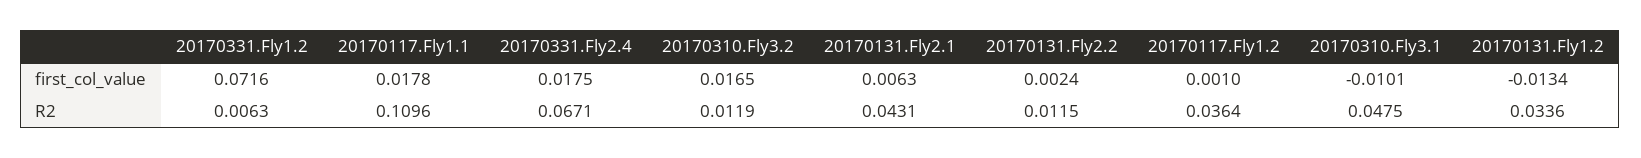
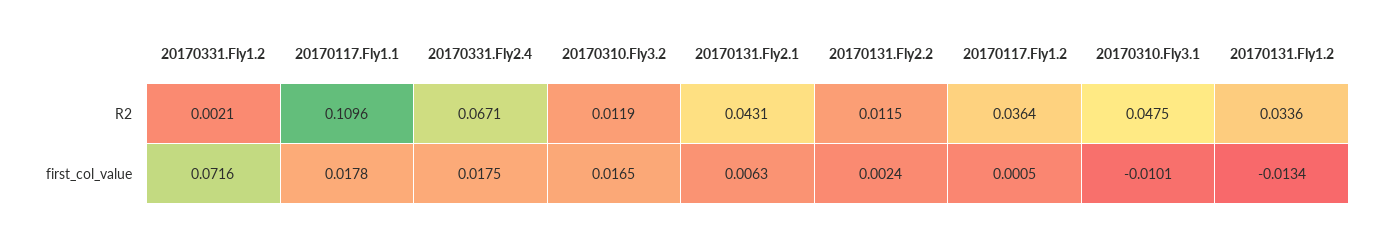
20170117.Fly1.2, first_col_value: 0.001 -> 0.0005
20170331.Fly1.2, R2: 0.0063 -> 0.0021

